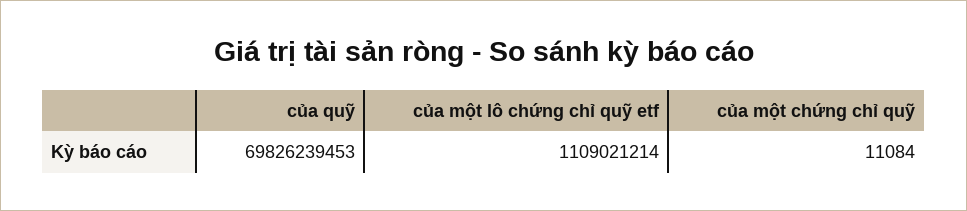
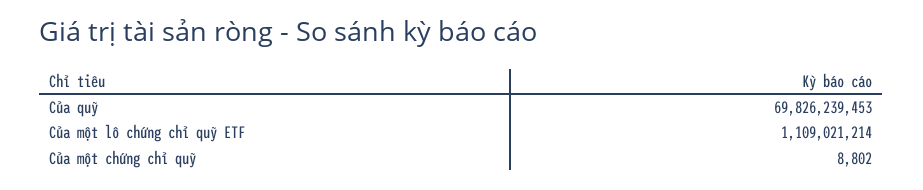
của một chứng chỉ quỹ: 11084 -> 8802

